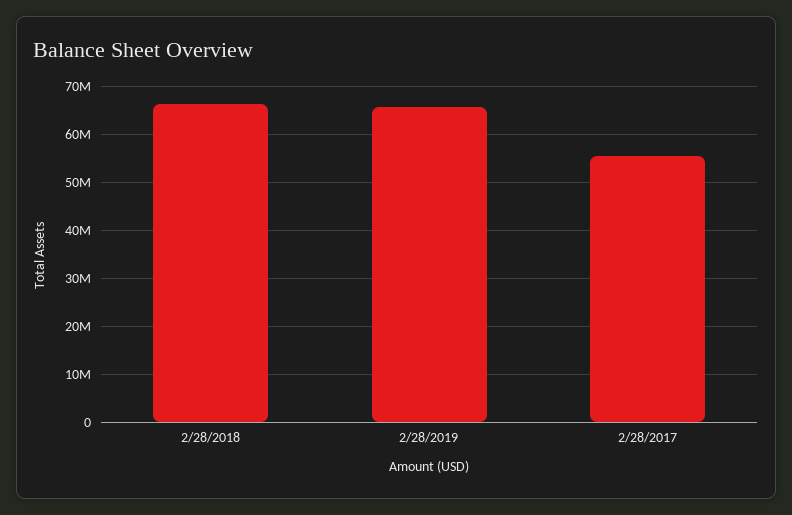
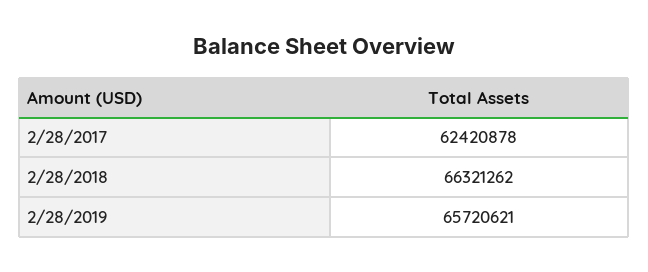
2/28/2017: 56000000 -> 62420878

